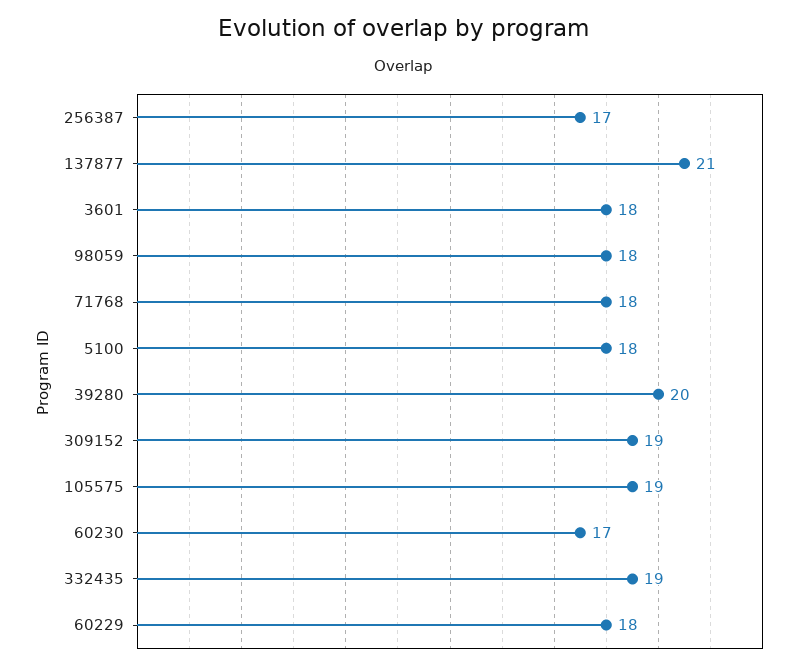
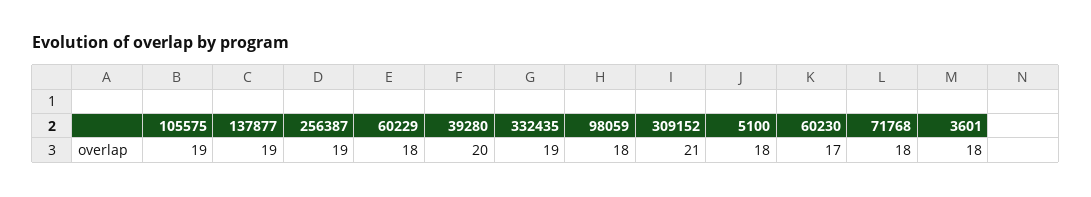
256387: 17 -> 19
137877: 21 -> 19
309152: 19 -> 21

